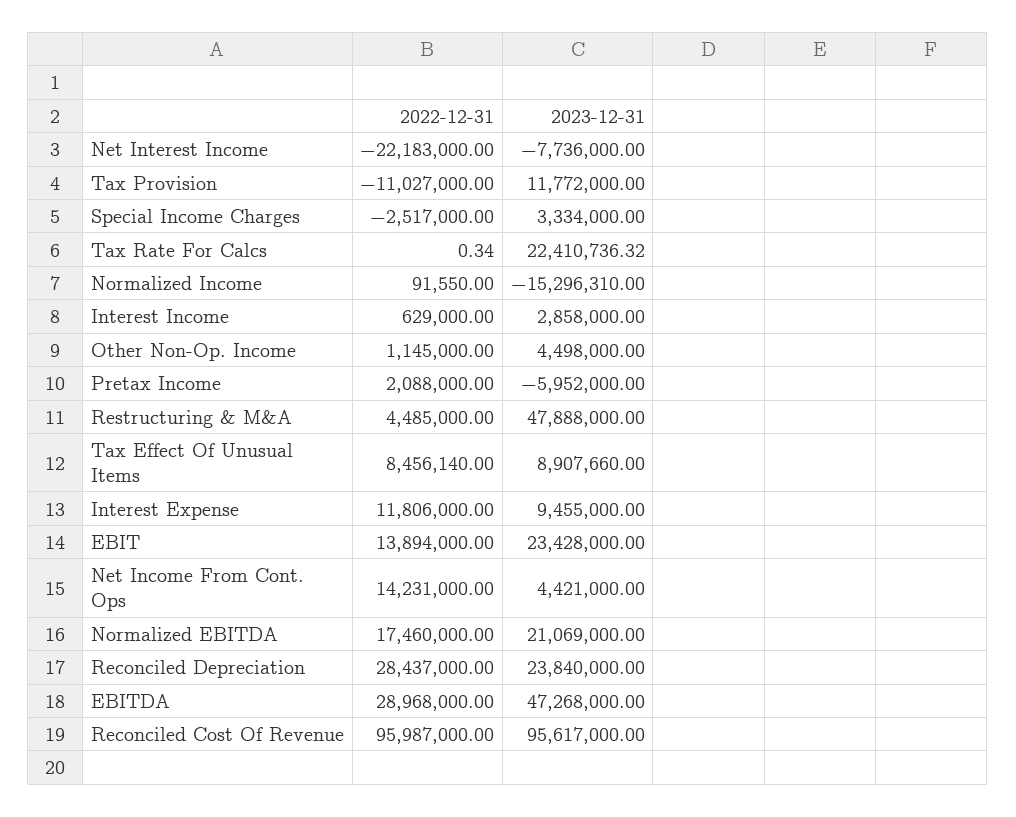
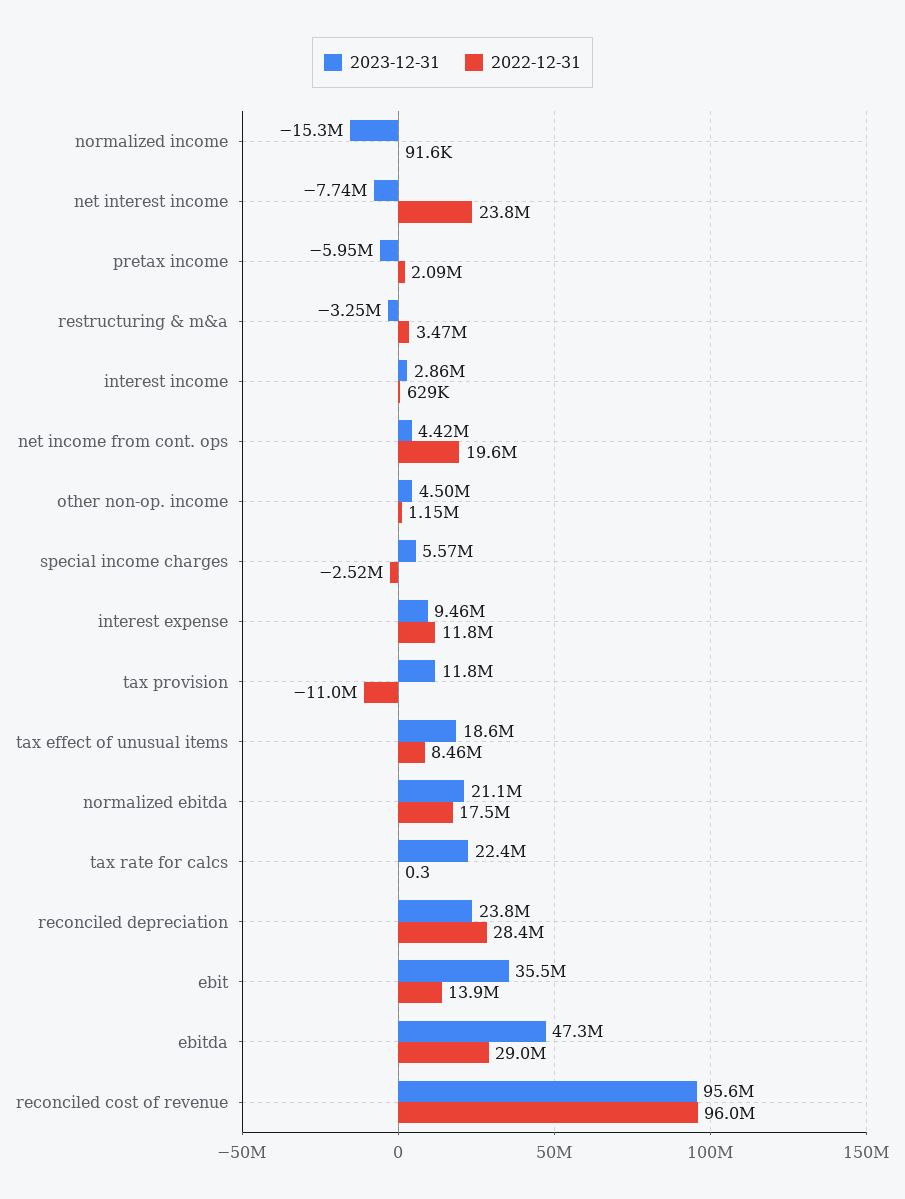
2022-12-31, Net Interest Income: -22183000 -> 23800000
2023-12-31, Special Income Charges: 3334000 -> 5570000
2022-12-31, Restructuring & M&A: 4485000 -> 3470000
2023-12-31, Restructuring & M&A: 47888000 -> -3250000
2023-12-31, Tax Effect Of Unusual Items: 8907660 -> 18600000
2023-12-31, EBIT: 23428000 -> 35500000
2022-12-31, Net Income From Cont. Ops: 14231000 -> 19600000

